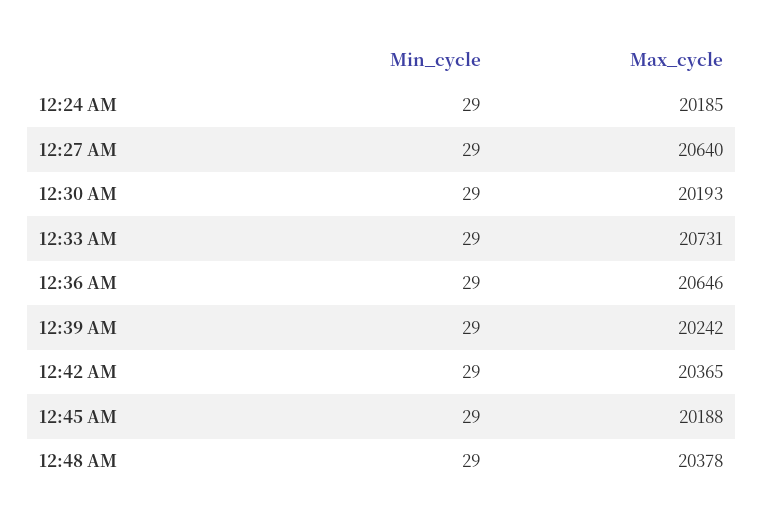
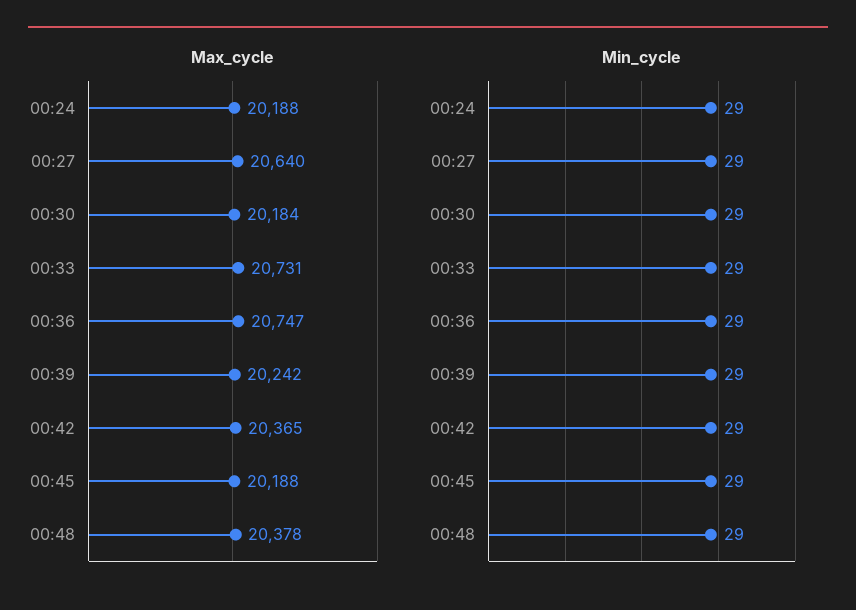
Max_cycle, 12:24 AM: 20185 -> 20188
Max_cycle, 12:30 AM: 20193 -> 20184
Max_cycle, 12:36 AM: 20646 -> 20747

